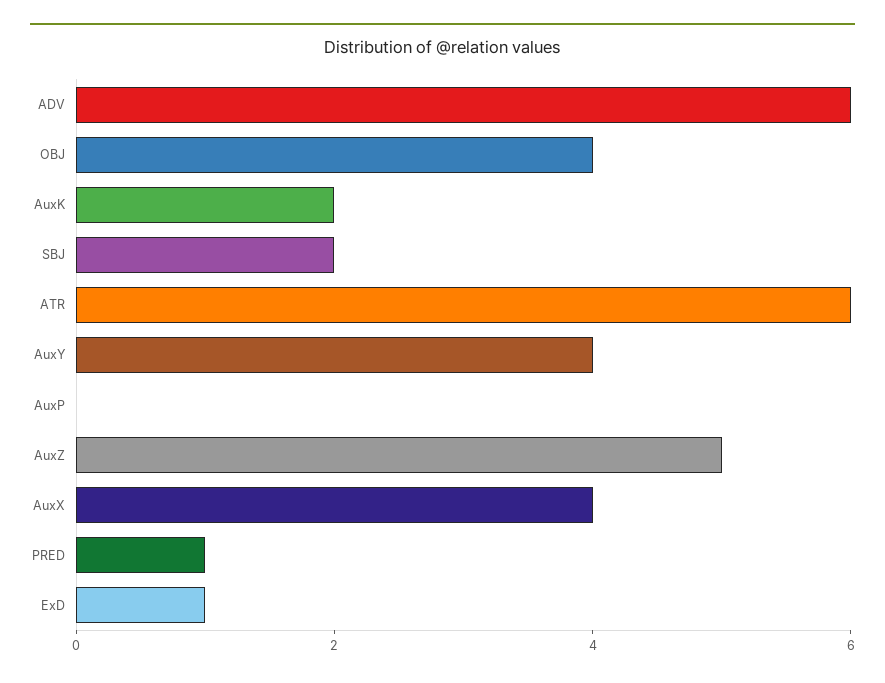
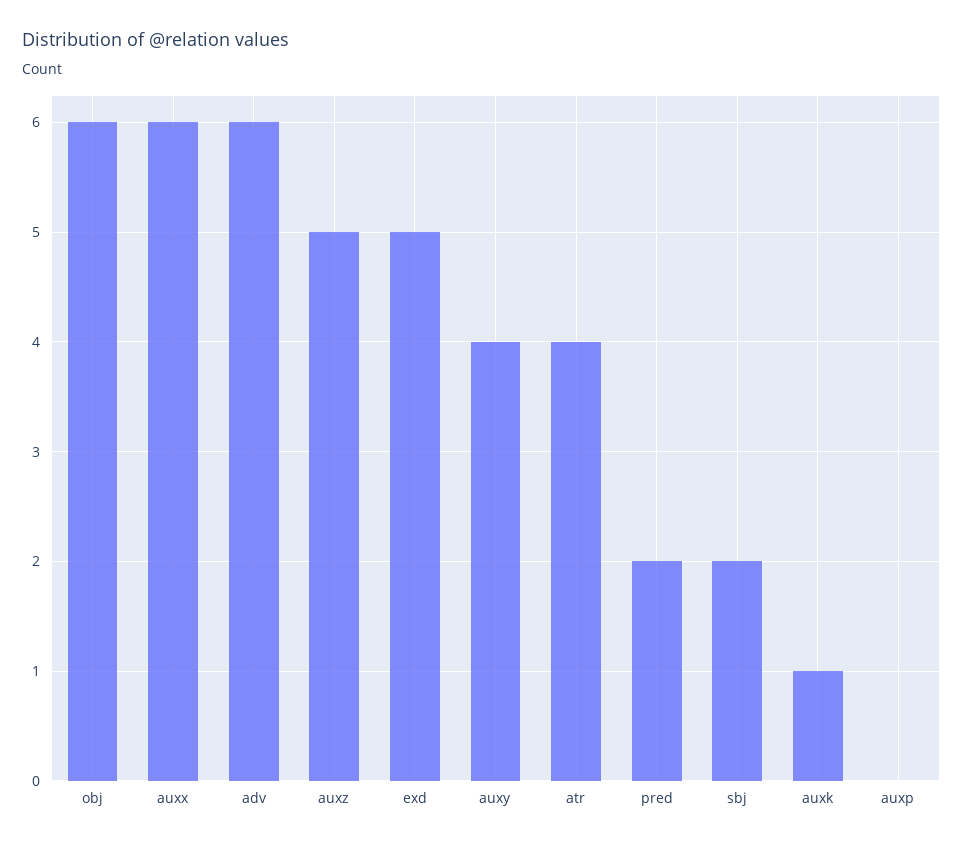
OBJ: 4 -> 6
AuxK: 2 -> 1
ATR: 6 -> 4
AuxX: 4 -> 6
PRED: 1 -> 2
ExD: 1 -> 5

